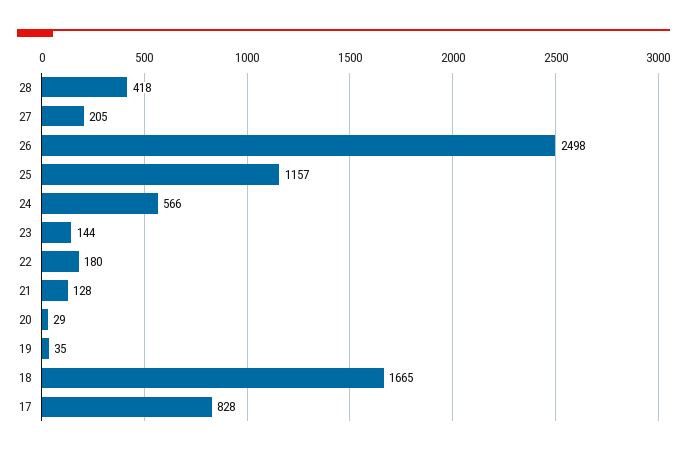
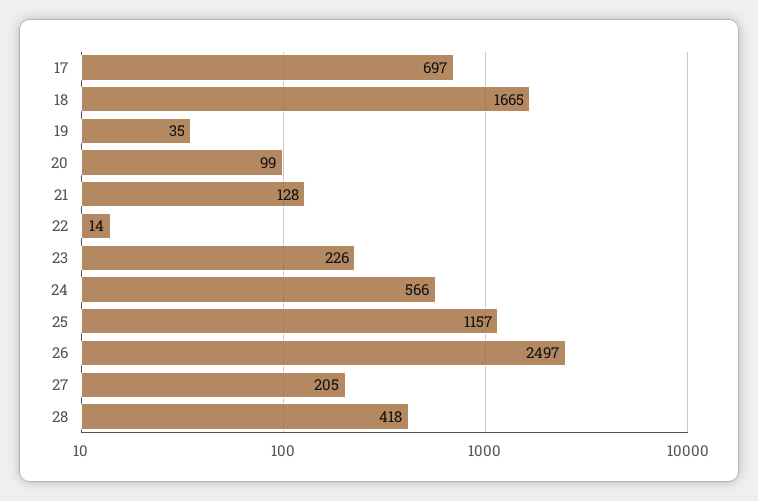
26: 2498 -> 2497
23: 144 -> 226
22: 180 -> 14
20: 29 -> 99
17: 828 -> 697

